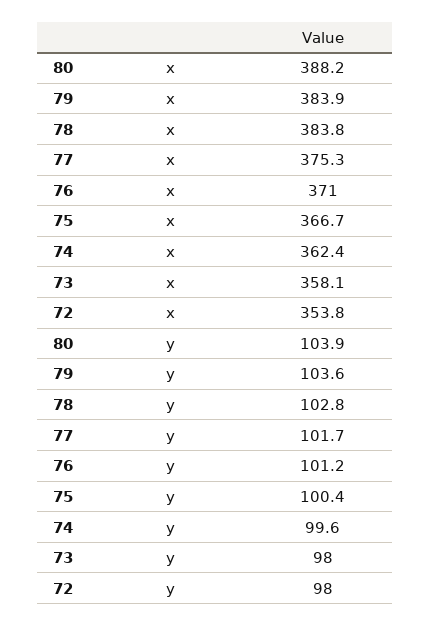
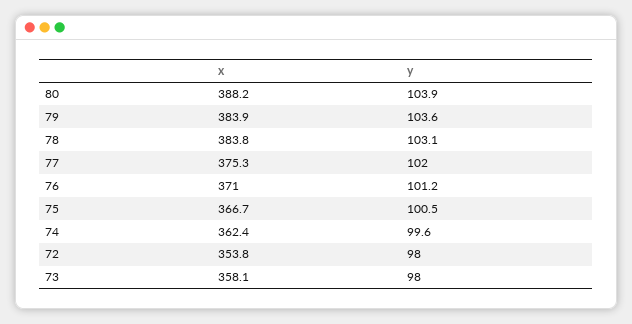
78, y: 102.8 -> 103.1
77, y: 101.7 -> 102
75, y: 100.4 -> 100.5

